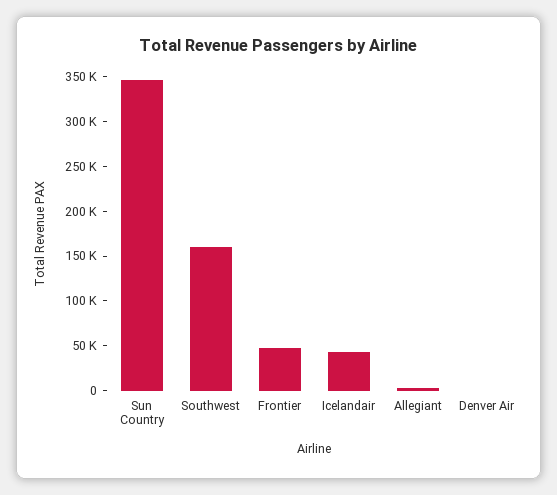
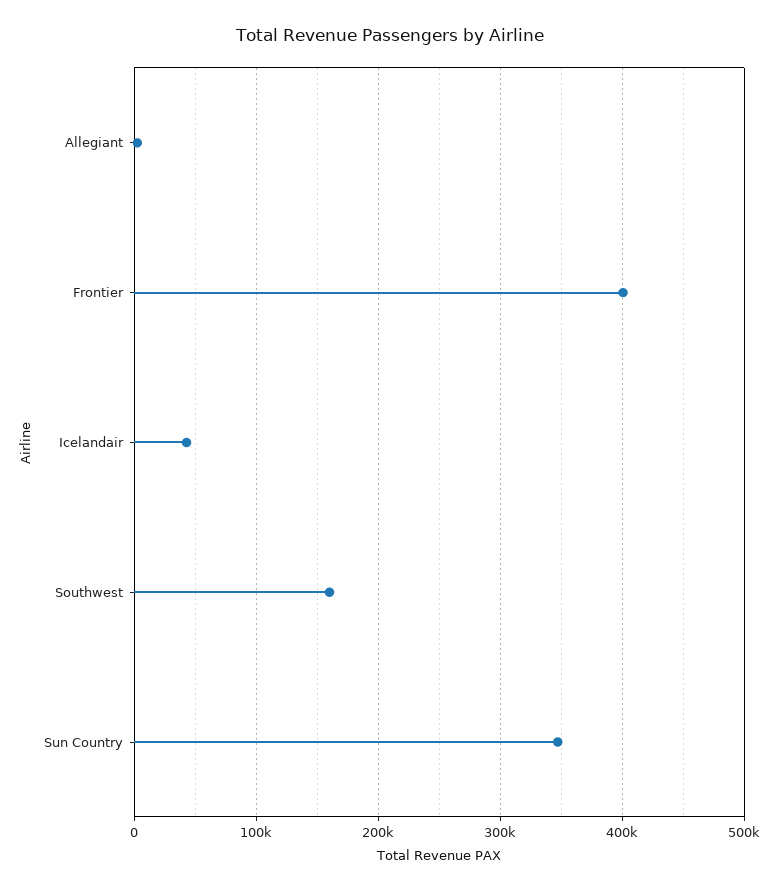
Frontier: 50000 -> 400000
Denver Air: 0 -> none

